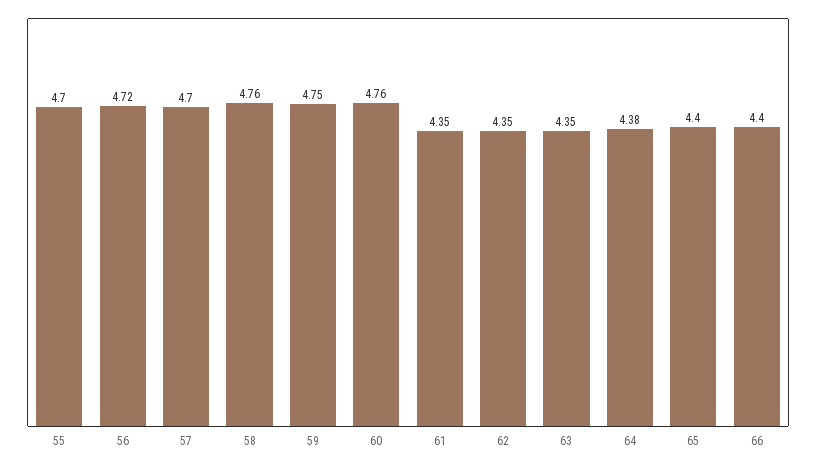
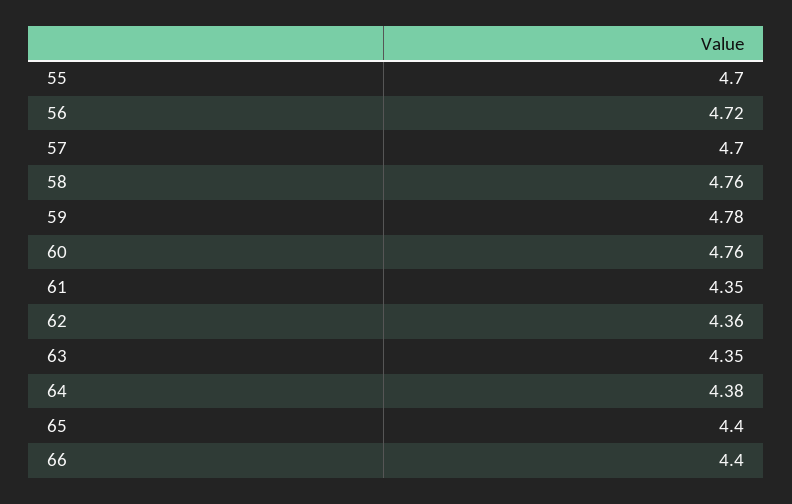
59: 4.75 -> 4.78
62: 4.35 -> 4.36

